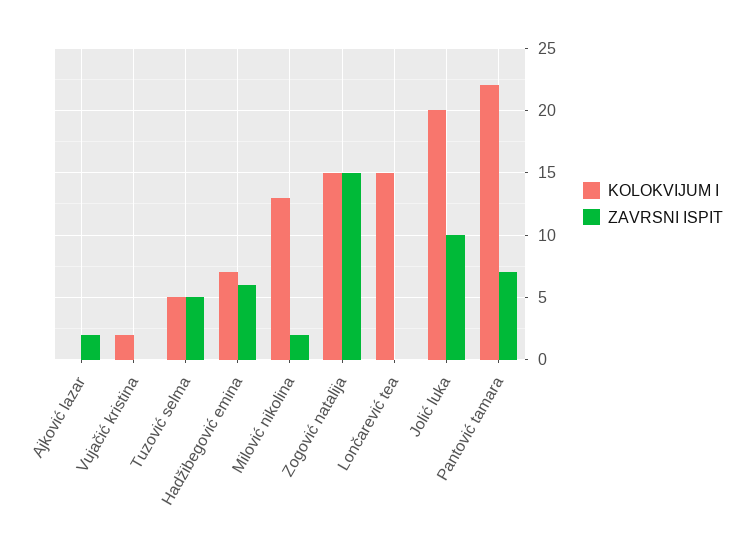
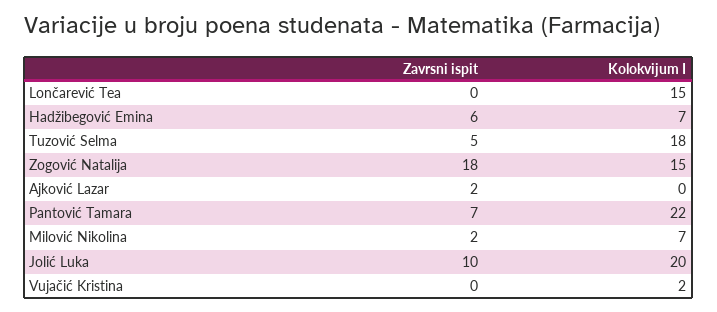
KOLOKVIJUM I, Tuzović selma: 5 -> 18
KOLOKVIJUM I, Milović nikolina: 13 -> 7
ZAVRSNI ISPIT, Zogović natalija: 15 -> 18

